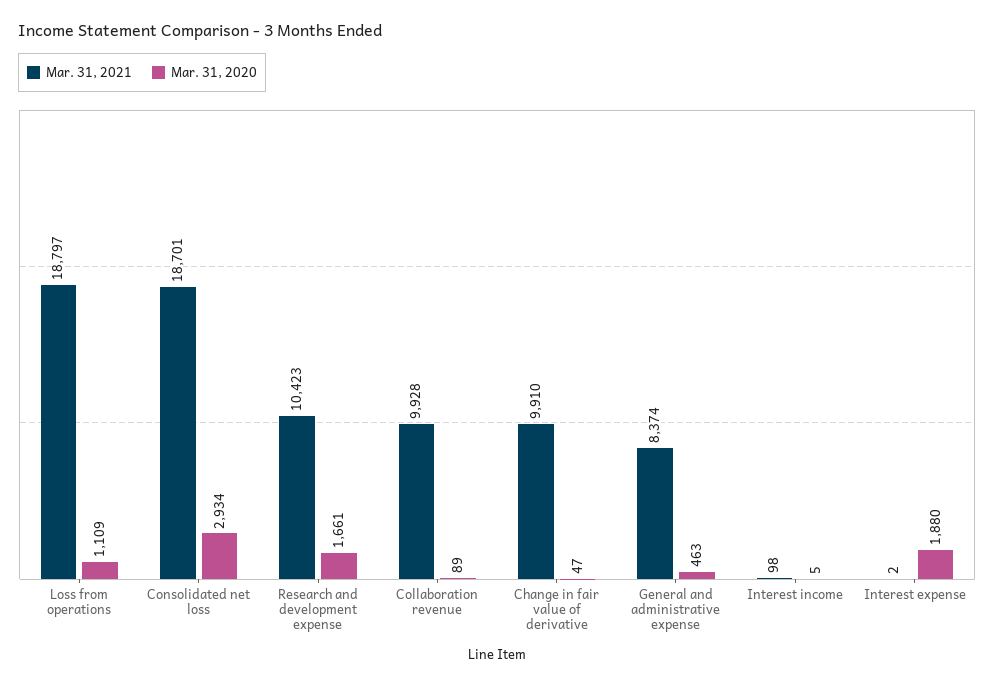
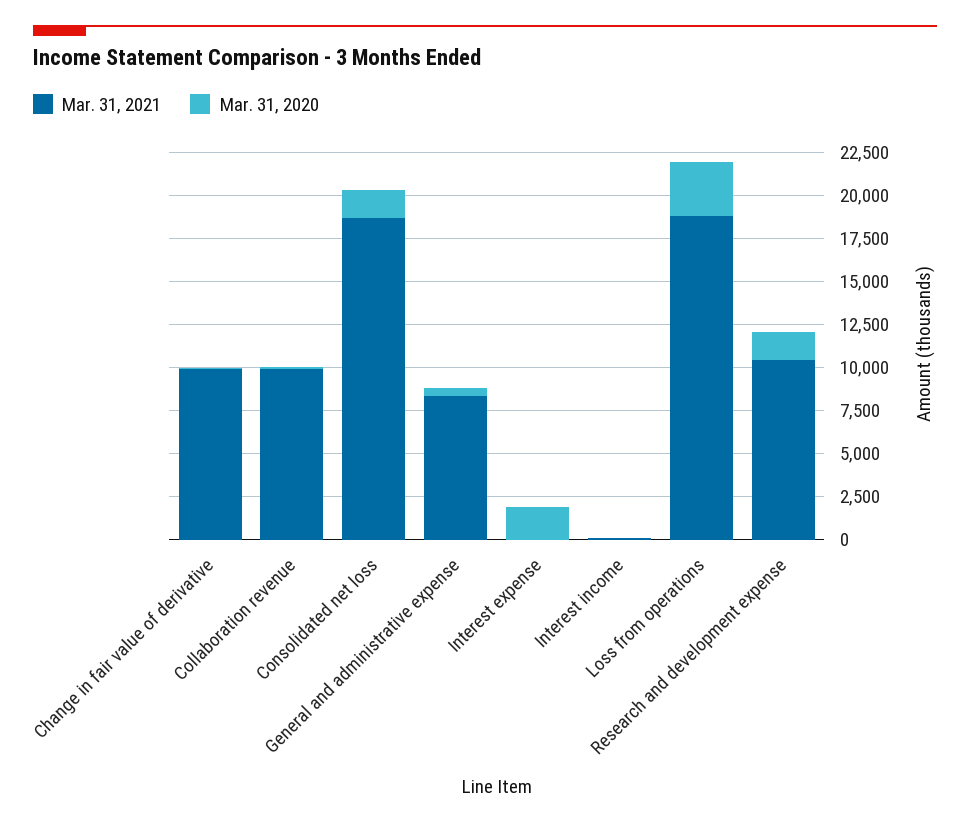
Mar. 31, 2020, Loss from operations: 1109 -> 3000
Mar. 31, 2020, Consolidated net loss: 2934 -> 1500

